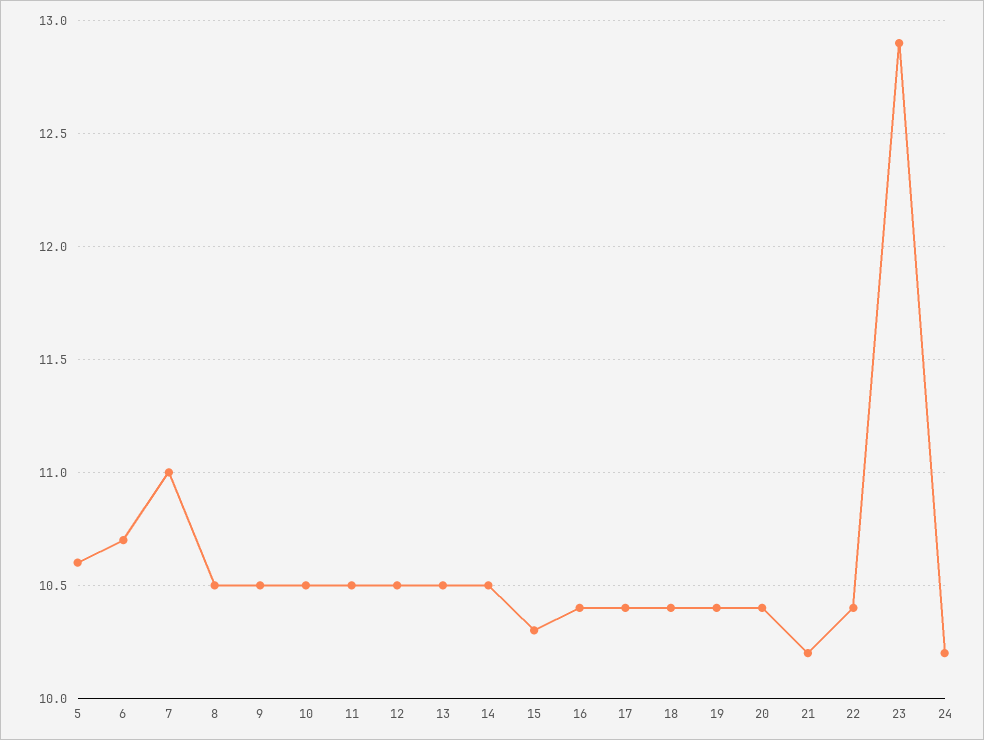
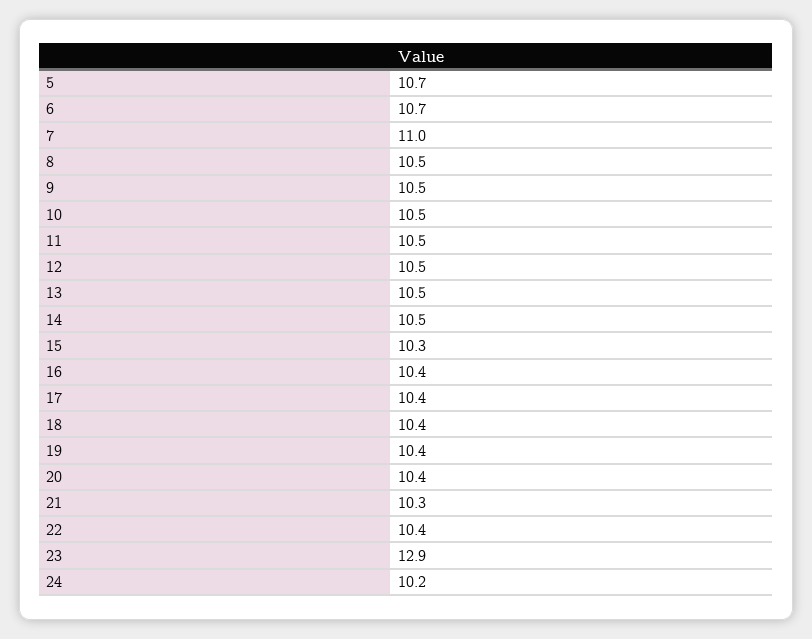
5: 10.6 -> 10.7
21: 10.2 -> 10.3

